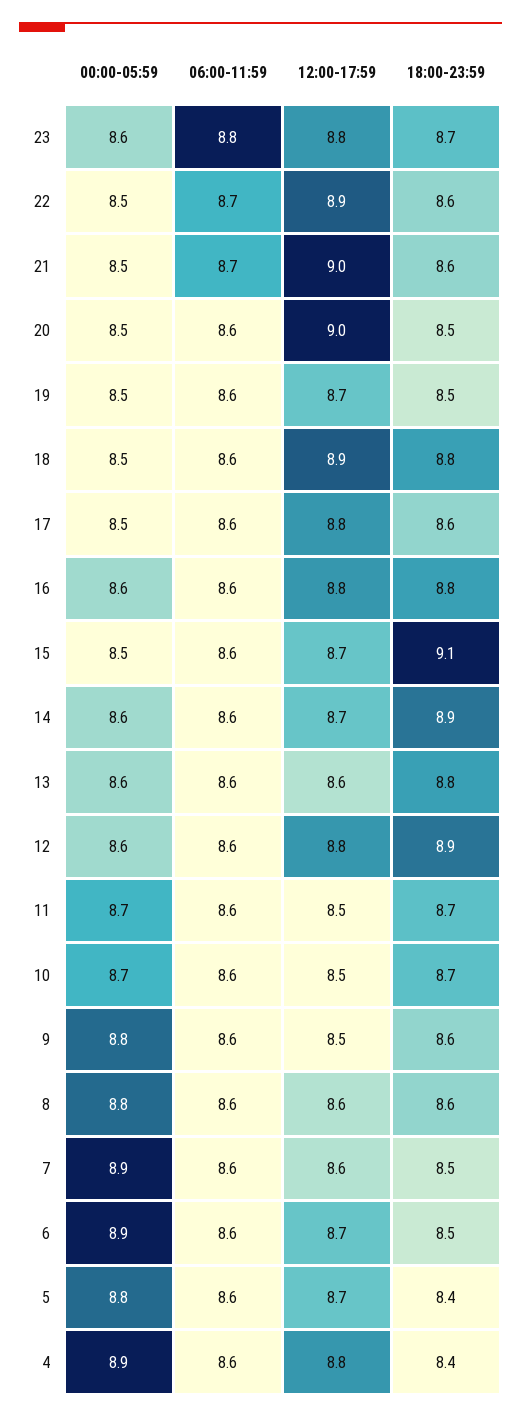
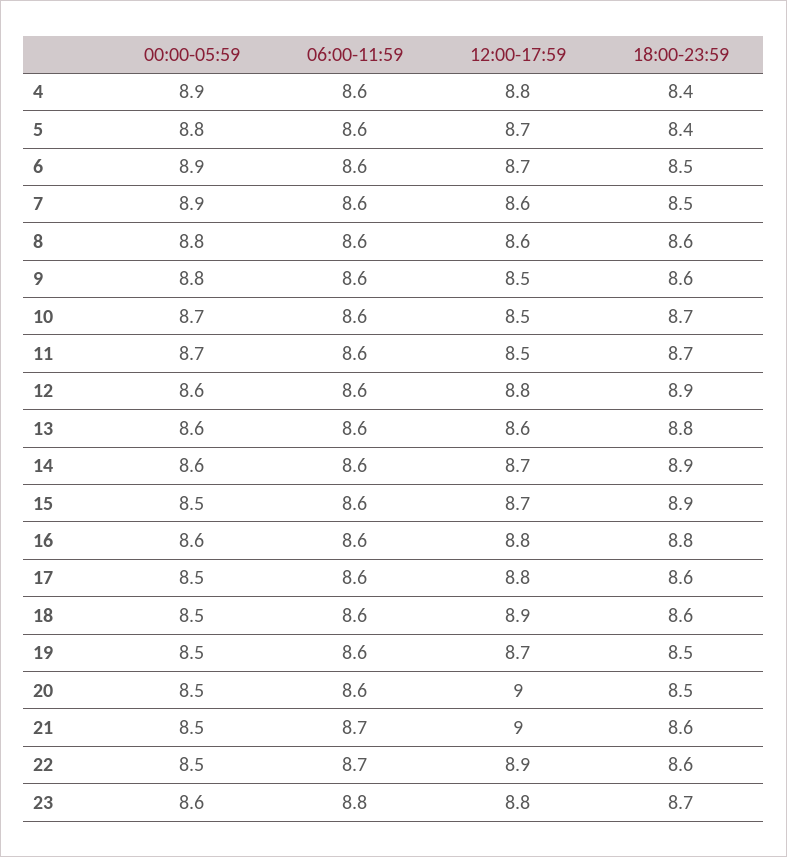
18:00-23:59, 18: 8.8 -> 8.6
18:00-23:59, 15: 9.1 -> 8.9

